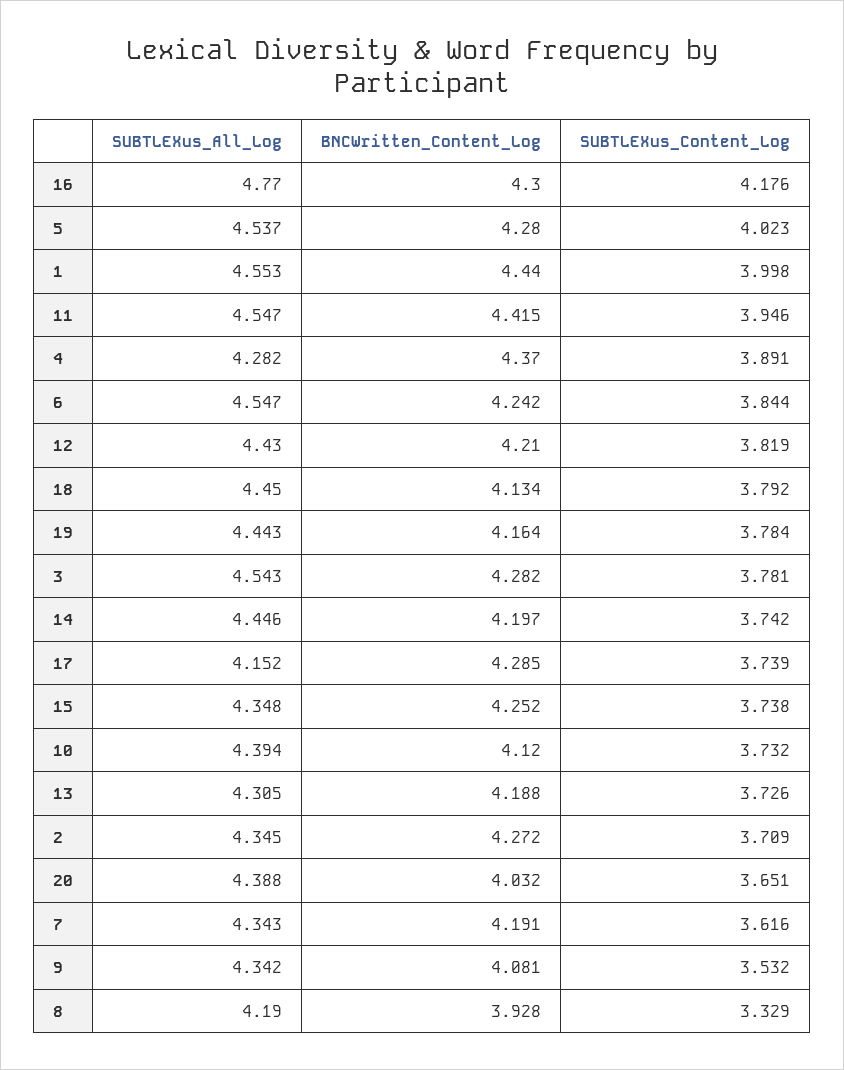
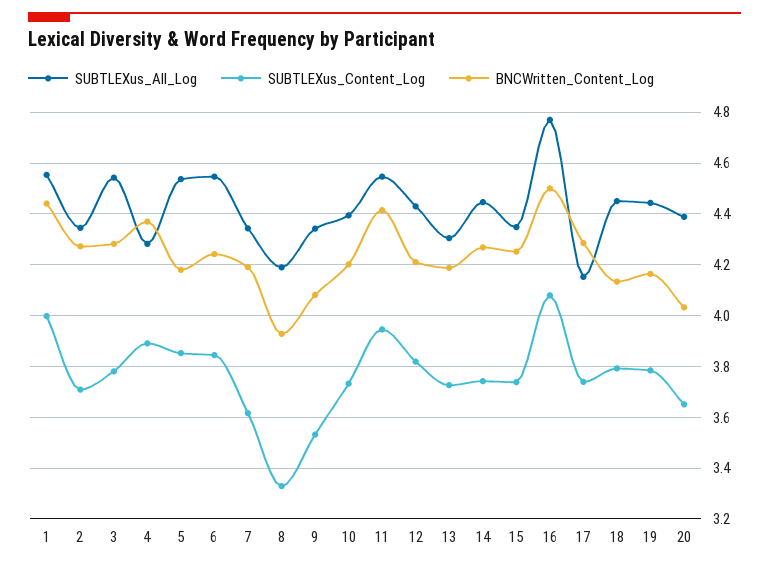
BNCWritten_Content_Log, 16: 4.3 -> 4.5
SUBTLEXus_Content_Log, 16: 4.176 -> 4.075
BNCWritten_Content_Log, 5: 4.28 -> 4.175
SUBTLEXus_Content_Log, 5: 4.023 -> 3.85
BNCWritten_Content_Log, 14: 4.197 -> 4.275
BNCWritten_Content_Log, 10: 4.12 -> 4.2

